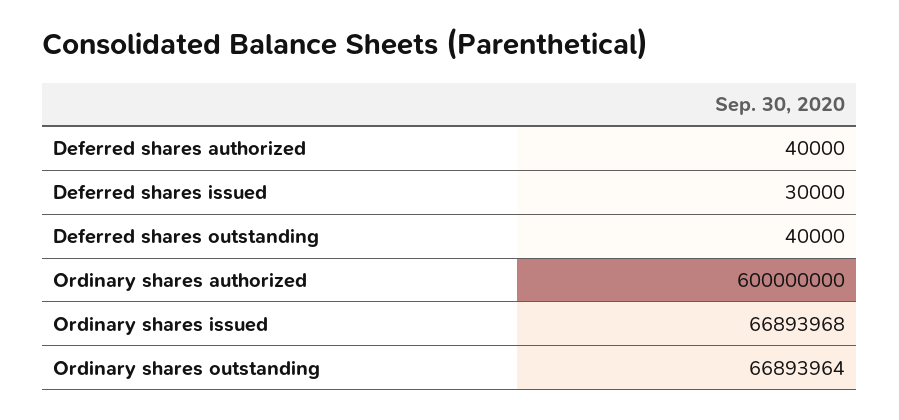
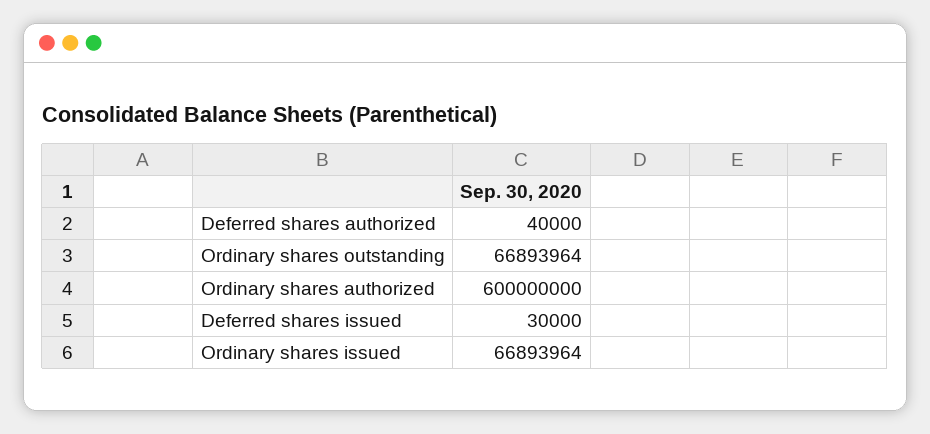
Deferred shares outstanding: 40000 -> none
Ordinary shares issued: 66893968 -> 66893964

